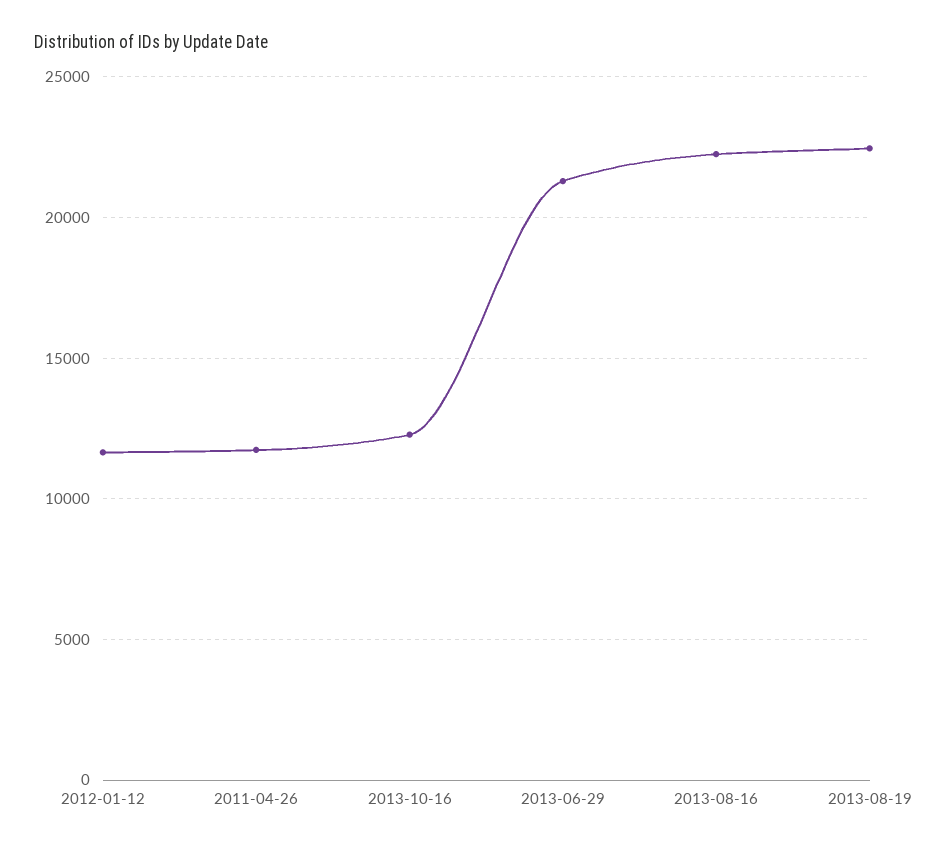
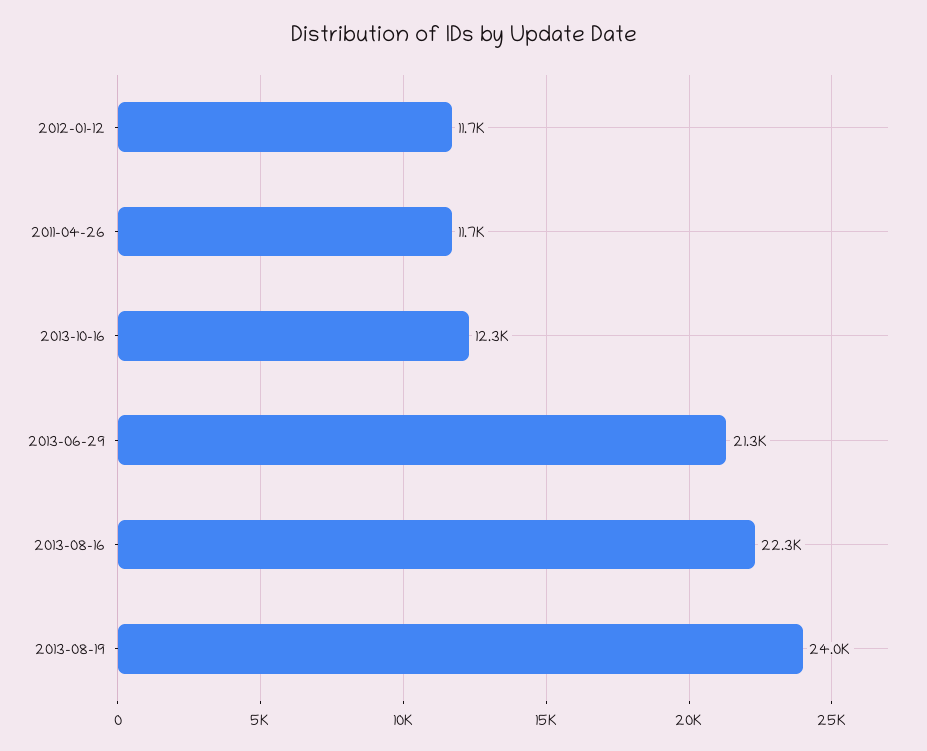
2013-08-19: 22500 -> 24000

